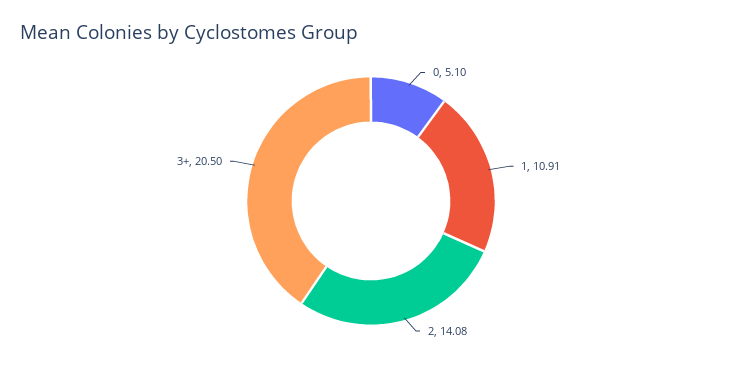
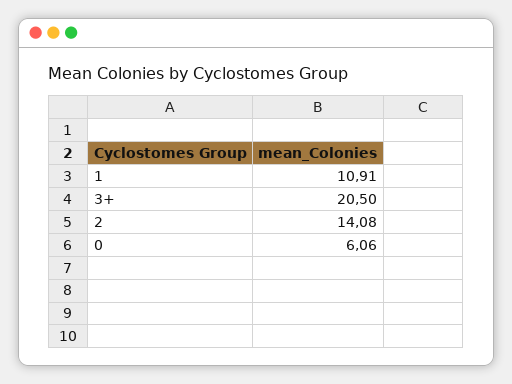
0: 5.1 -> 6.06

